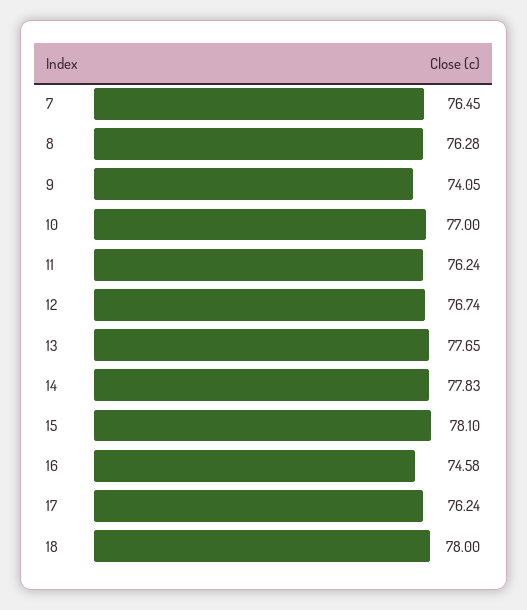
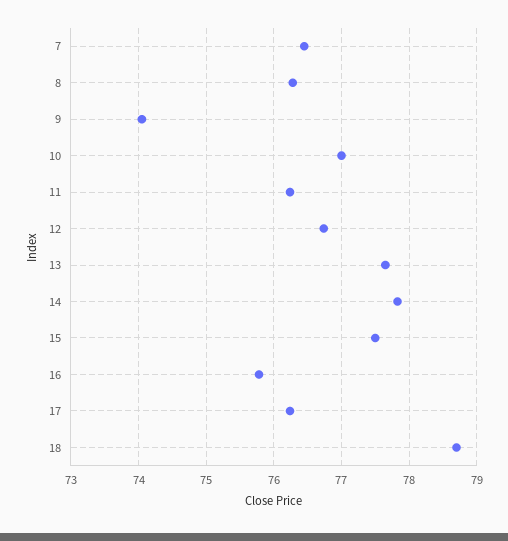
15: 78.1 -> 77.5
16: 74.58 -> 75.8
18: 78 -> 78.7

